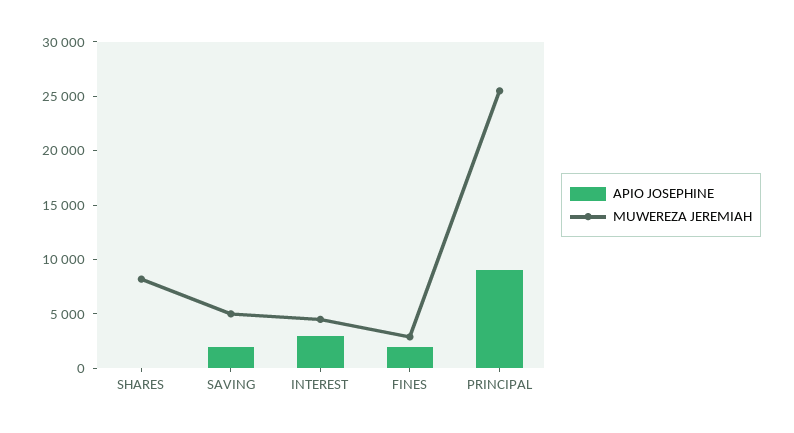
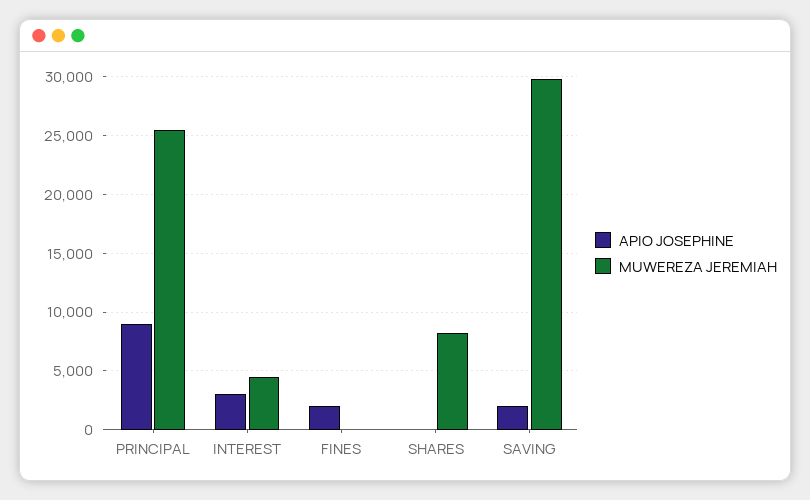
MUWEREZA JEREMIAH, SAVING: 5000 -> 30000
MUWEREZA JEREMIAH, FINES: 3000 -> 0

